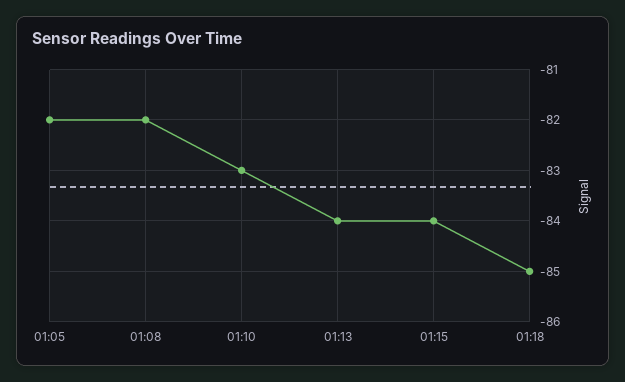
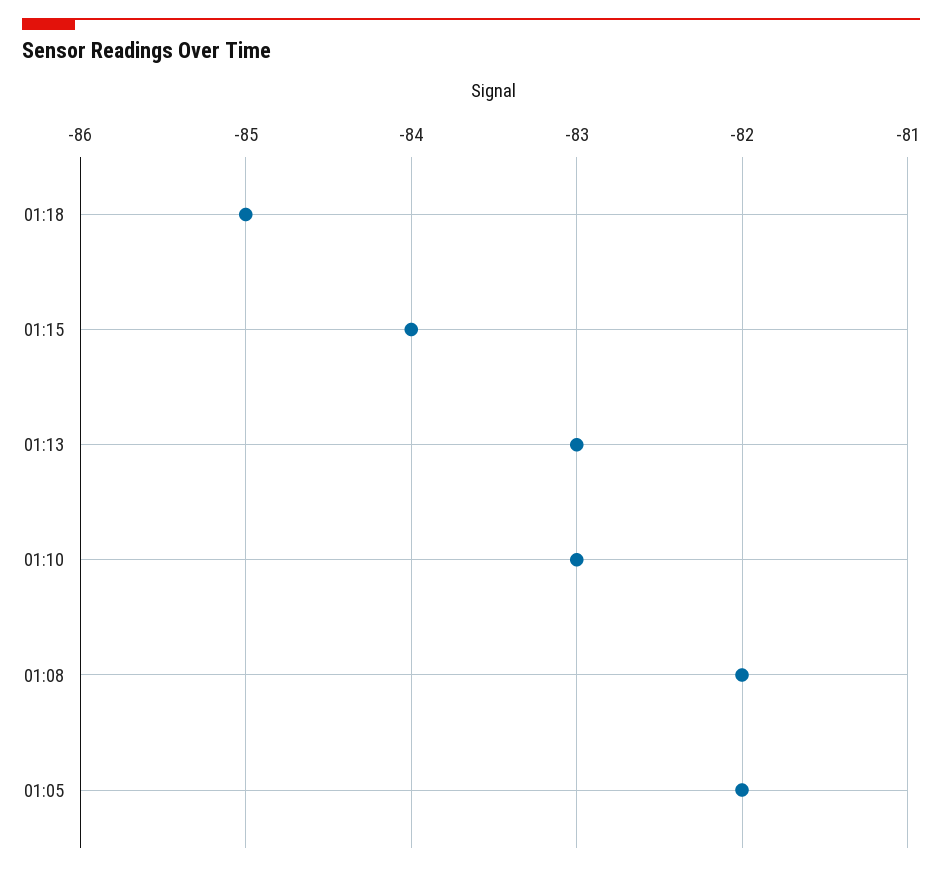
01:13: -84 -> -83

